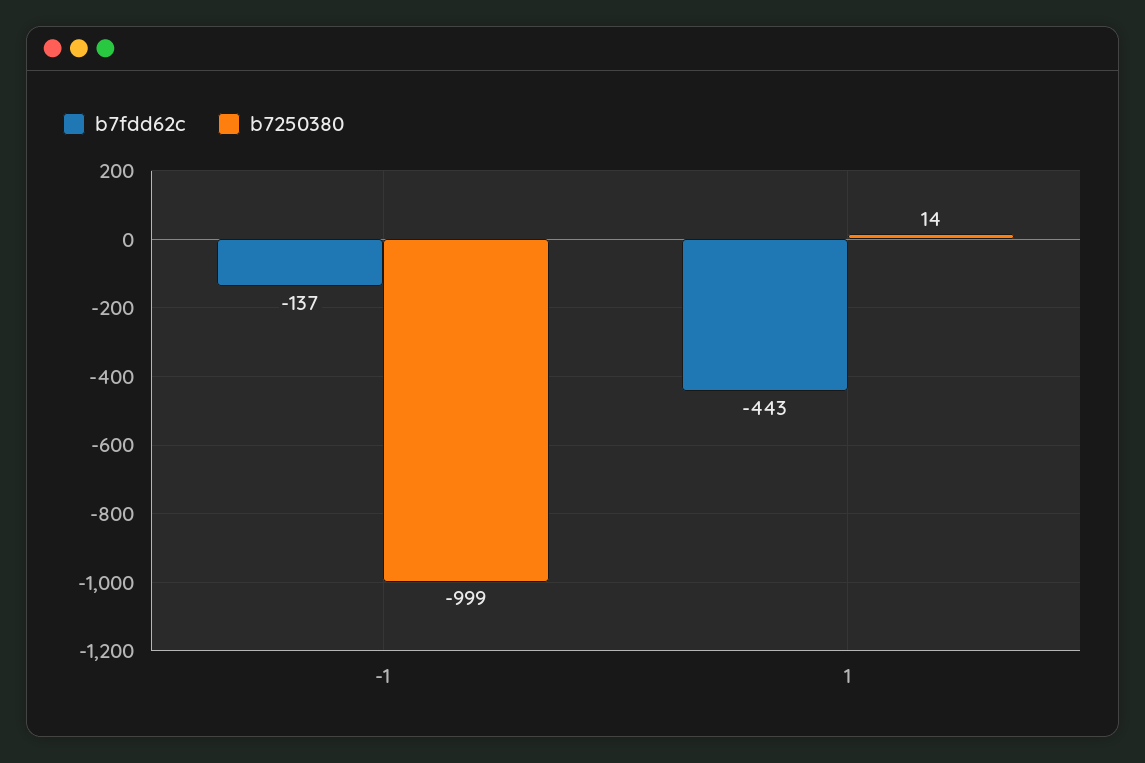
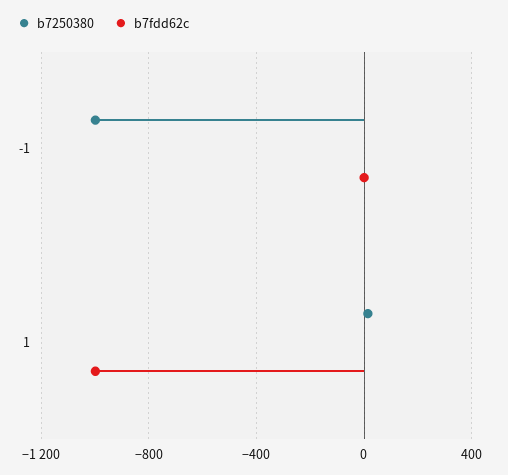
b7fdd62c, -1: -137 -> 0
b7fdd62c, 1: -443 -> -1000

